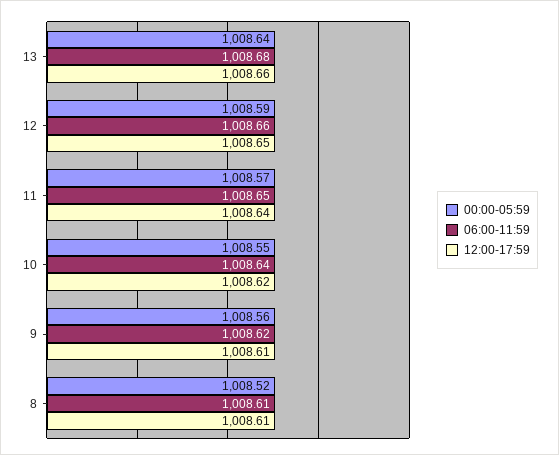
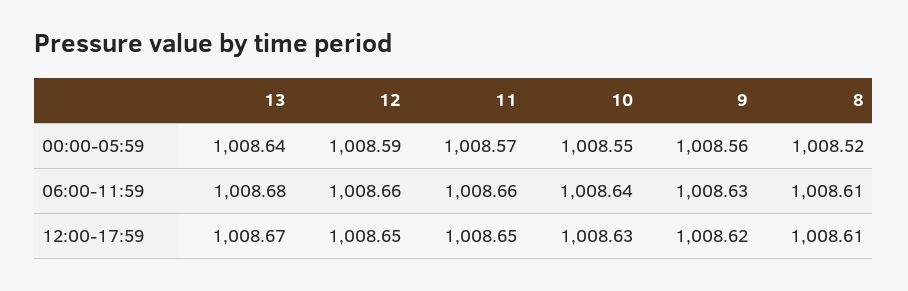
12:00-17:59, 13: 1008.66 -> 1008.67
06:00-11:59, 11: 1008.65 -> 1008.66
12:00-17:59, 11: 1008.64 -> 1008.65
12:00-17:59, 10: 1008.62 -> 1008.63
06:00-11:59, 9: 1008.62 -> 1008.63
12:00-17:59, 9: 1008.61 -> 1008.62

